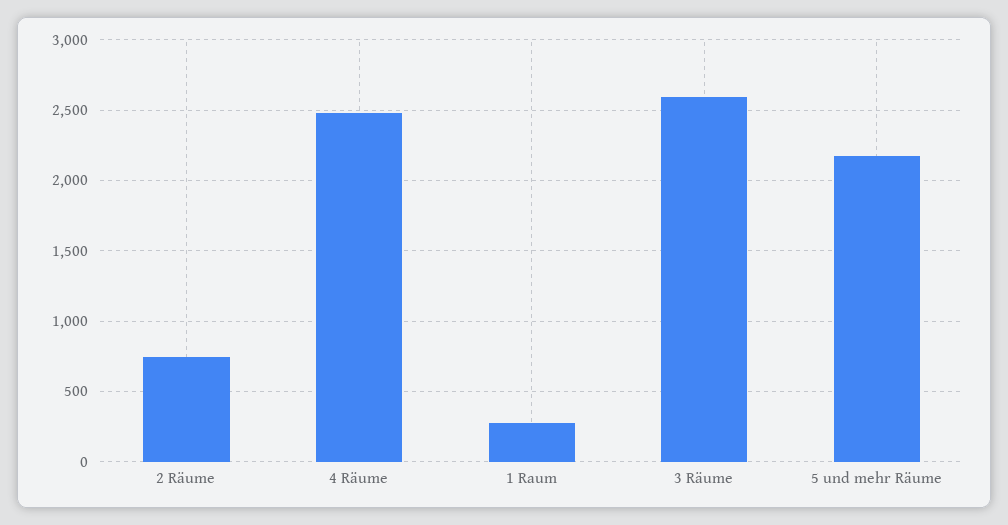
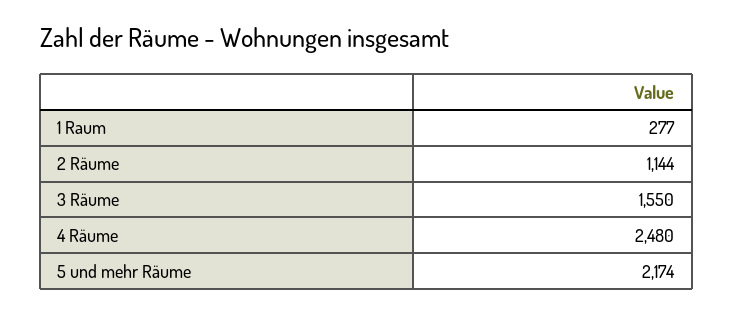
2 Räume: 750 -> 1144
3 Räume: 2600 -> 1550

